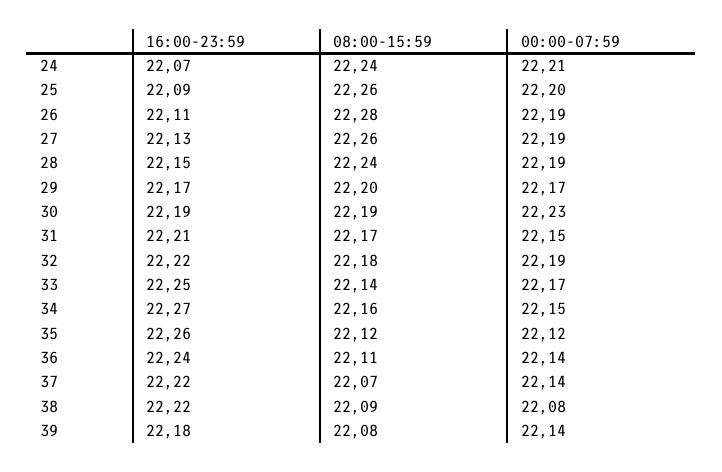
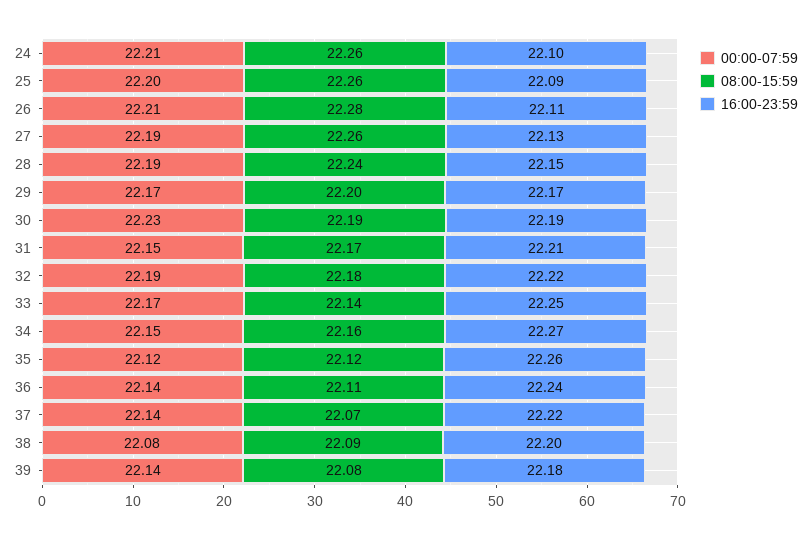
16:00-23:59, 24: 22.07 -> 22.1
08:00-15:59, 24: 22.24 -> 22.26
00:00-07:59, 26: 22.19 -> 22.21
16:00-23:59, 38: 22.22 -> 22.2

